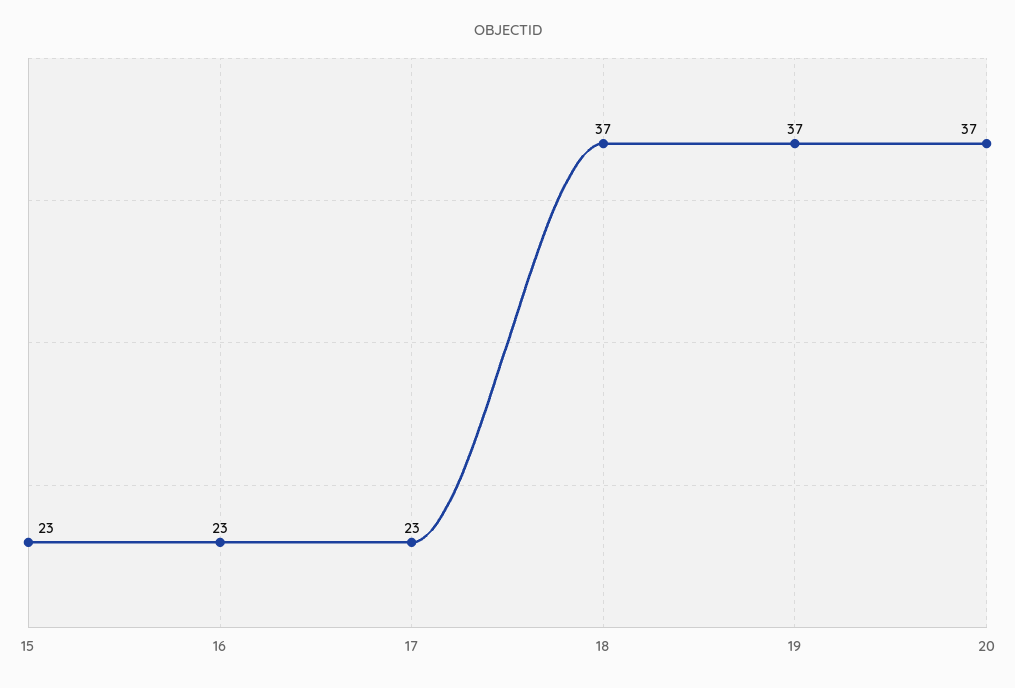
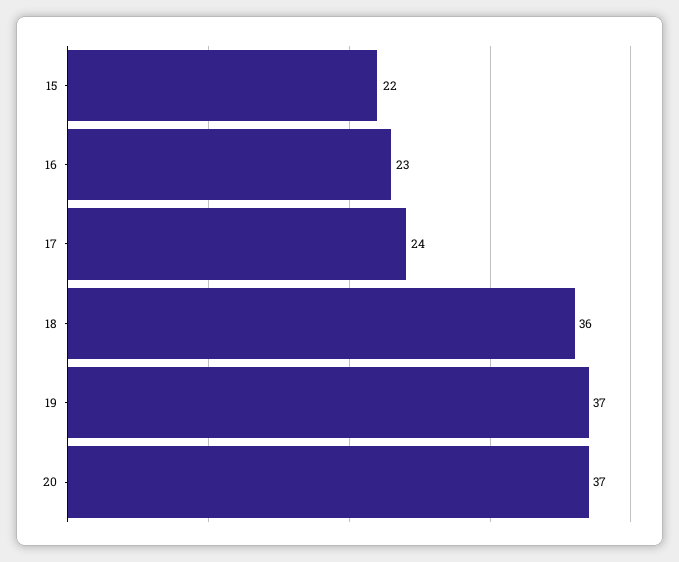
15: 23 -> 22
17: 23 -> 24
18: 37 -> 36

